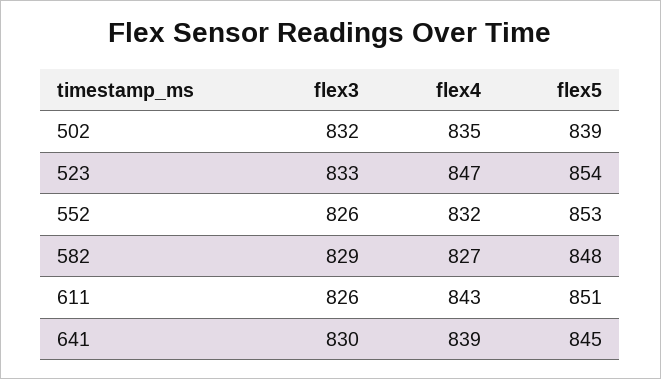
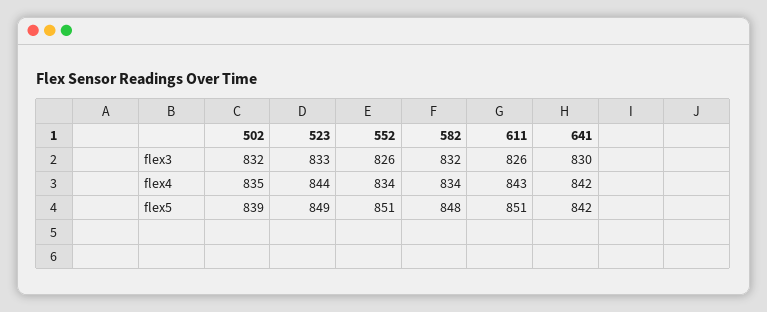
flex4, 523: 847 -> 844
flex5, 523: 854 -> 849
flex4, 552: 832 -> 834
flex5, 552: 853 -> 851
flex3, 582: 829 -> 832
flex4, 582: 827 -> 834
flex4, 641: 839 -> 842
flex5, 641: 845 -> 842

